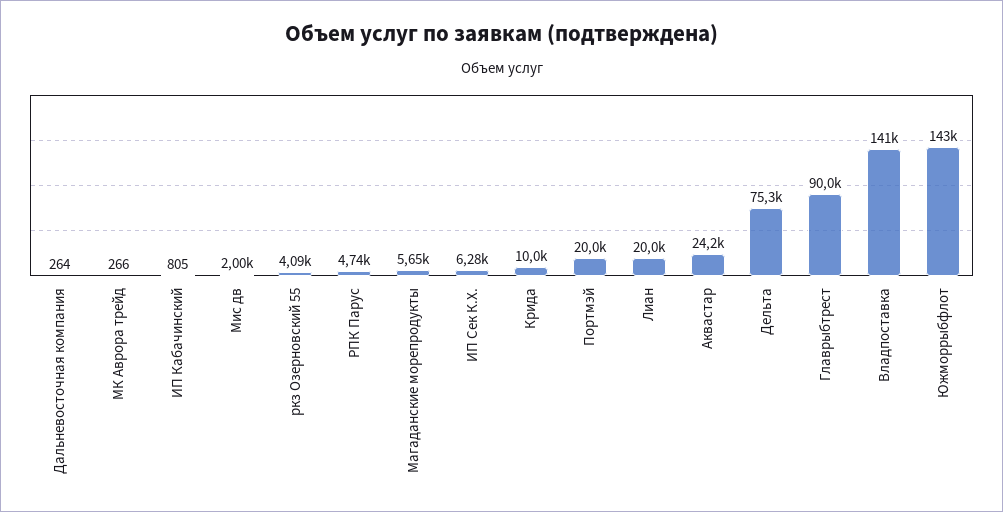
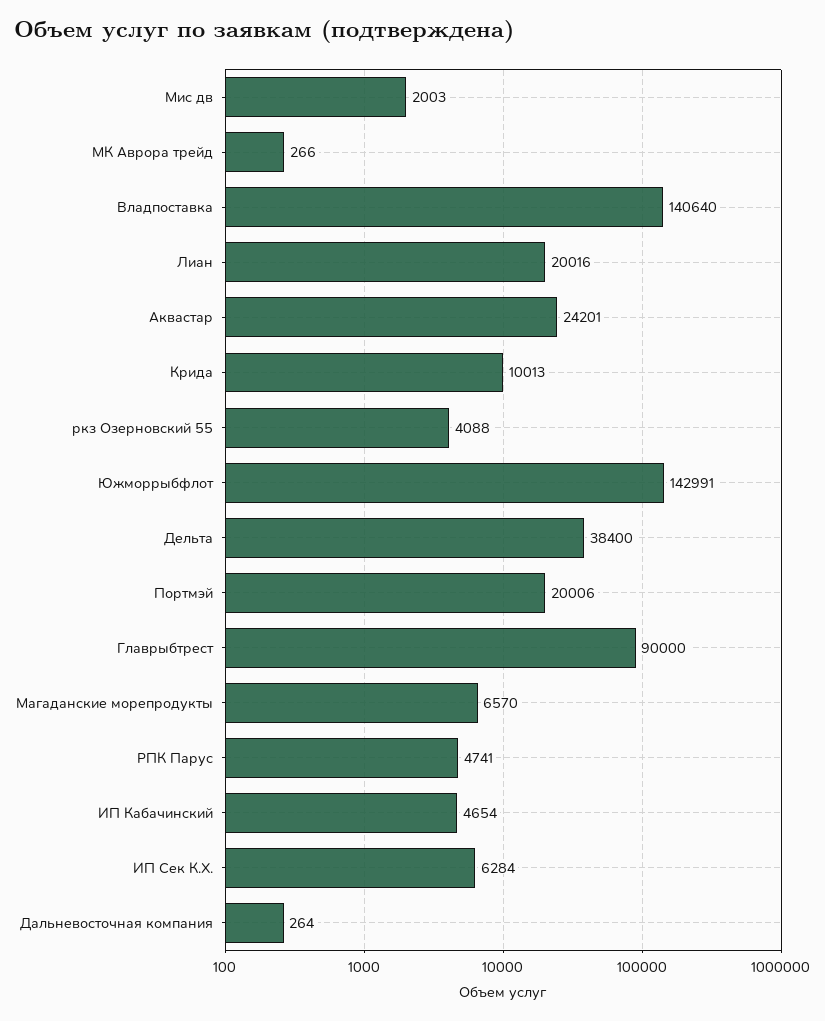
ИП Кабачинский: 805 -> 4654
Магаданские морепродукты: 5650 -> 6570
Дельта: 75300 -> 38400

